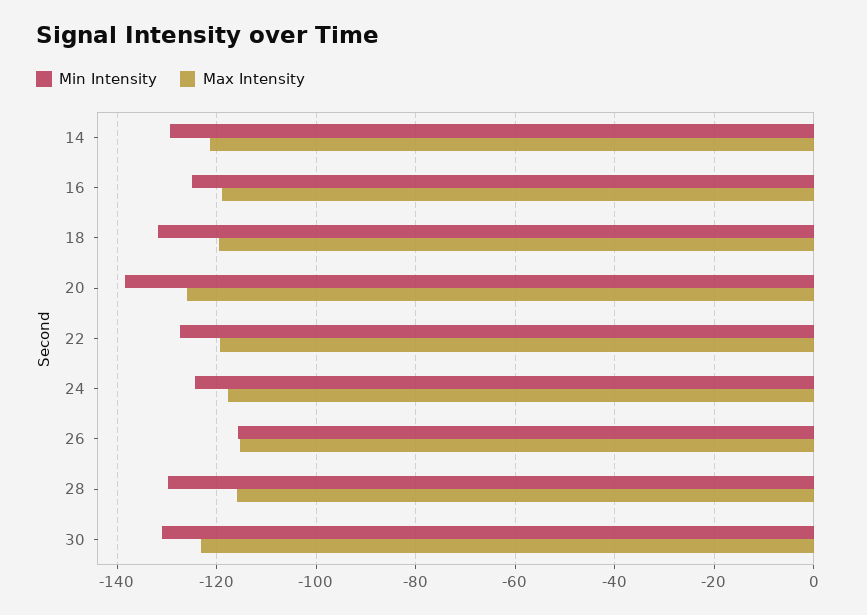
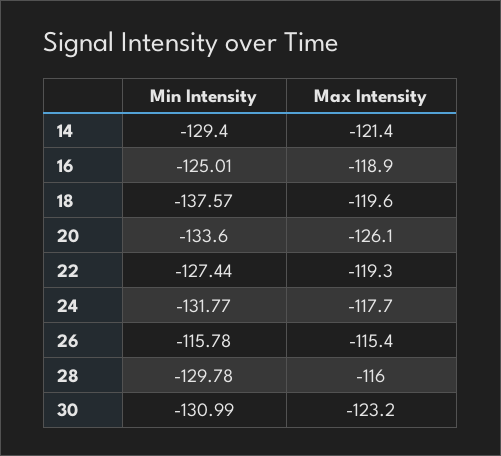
Min Intensity, 18: -132 -> -137.57
Min Intensity, 20: -138 -> -133.6
Min Intensity, 24: -124 -> -131.77

